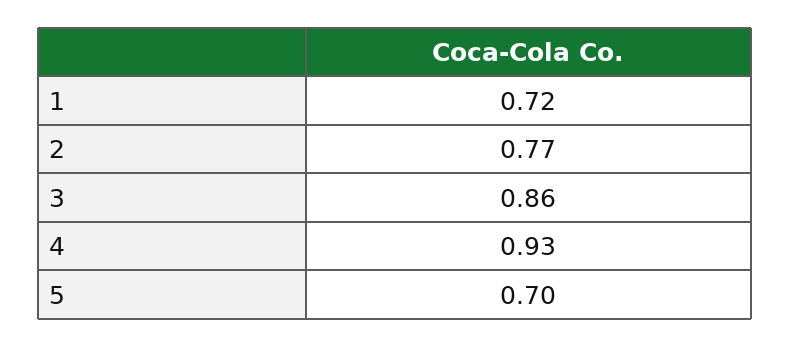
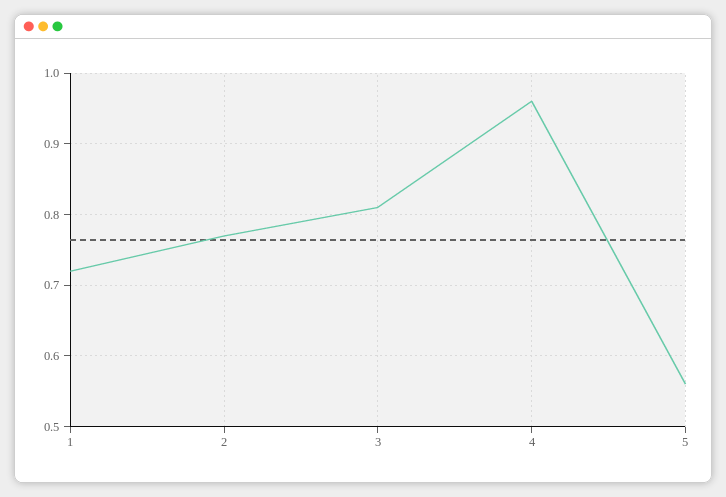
3: 0.86 -> 0.81
4: 0.93 -> 0.96
5: 0.7 -> 0.56

